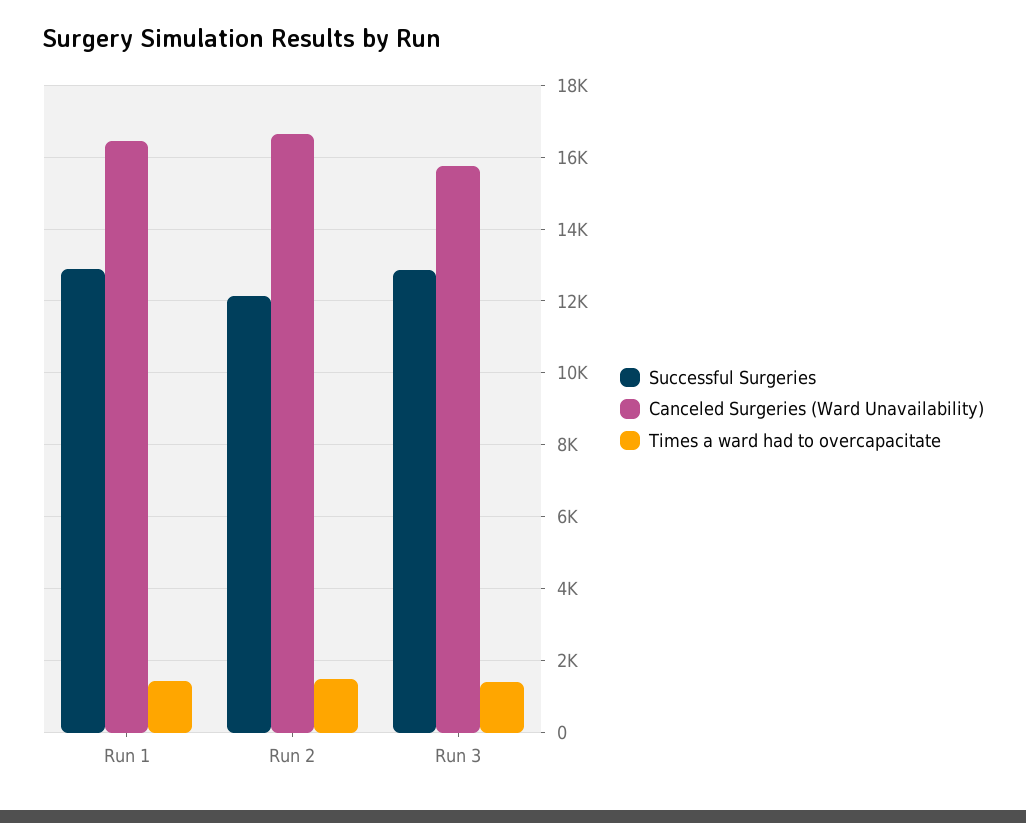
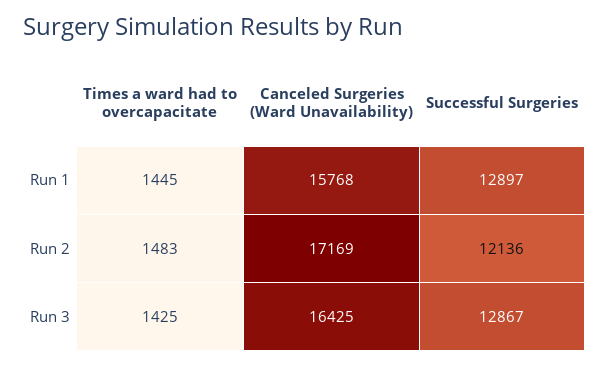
Canceled Surgeries (Ward Unavailability), Run 1: 16400 -> 15768
Canceled Surgeries (Ward Unavailability), Run 2: 16600 -> 17169
Canceled Surgeries (Ward Unavailability), Run 3: 15800 -> 16425

